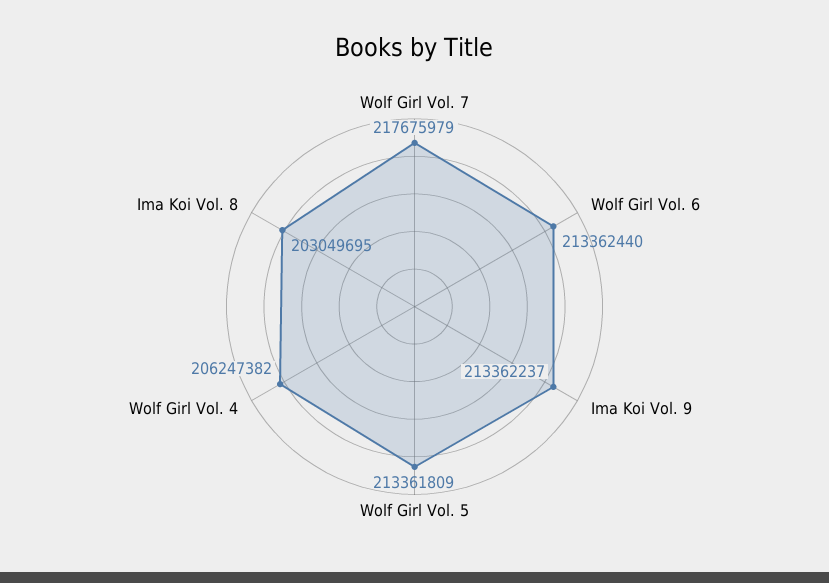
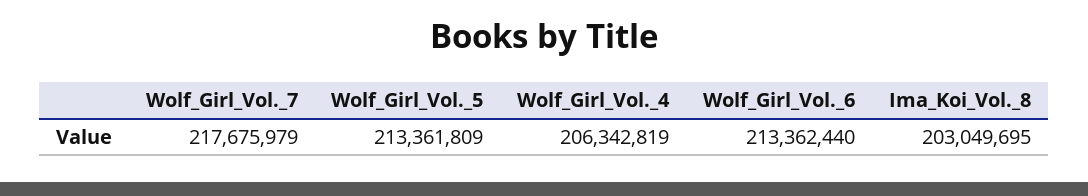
Ima Koi Vol. 9: 213362237 -> none
Wolf Girl Vol. 4: 206247382 -> 206342819

